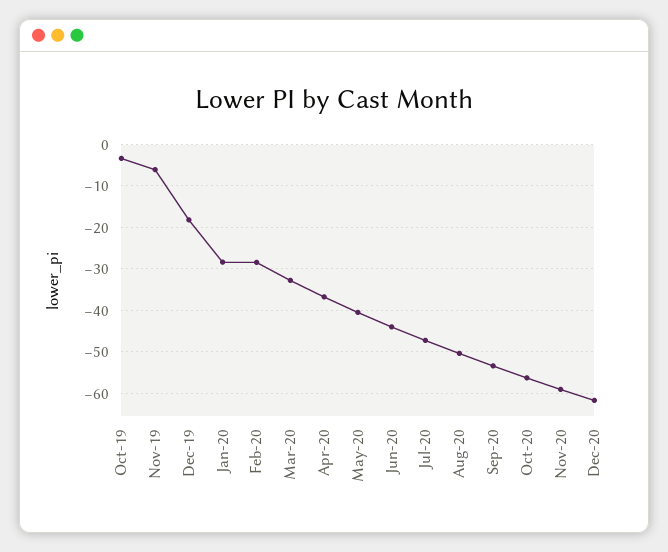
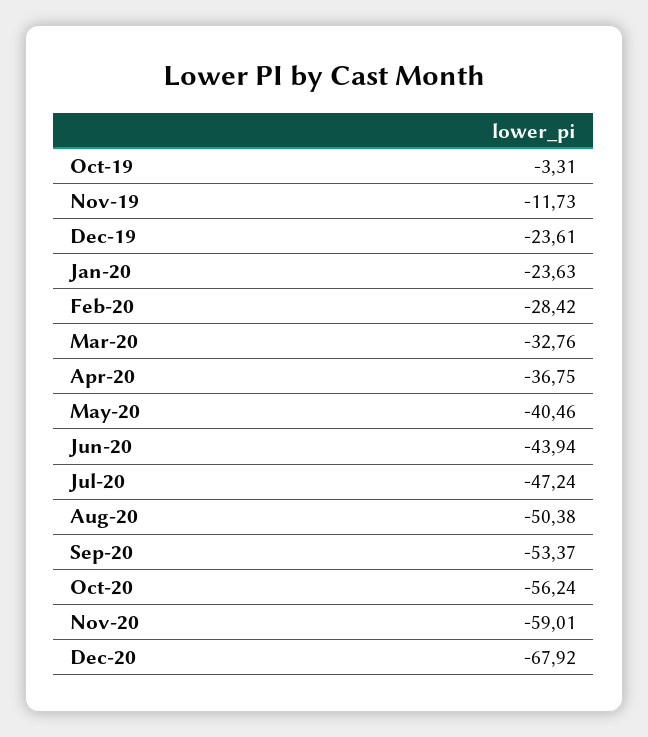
Nov-19: -6 -> -11.73
Dec-19: -18 -> -23.61
Jan-20: -28 -> -23.63
Dec-20: -62 -> -67.92

